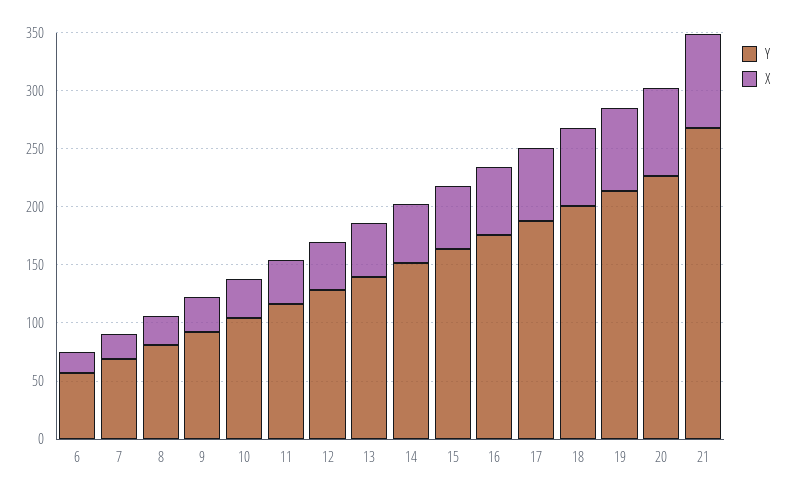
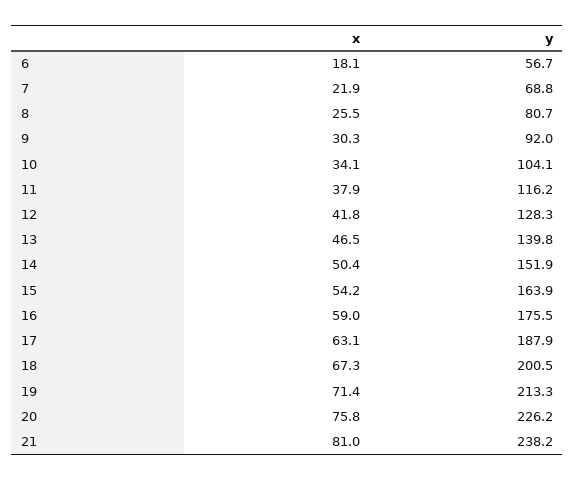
Y, 21: 270 -> 238.2

